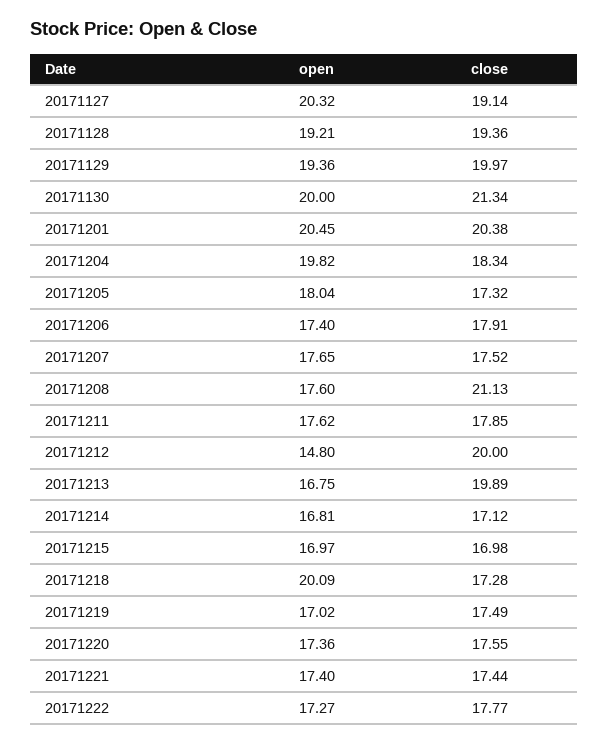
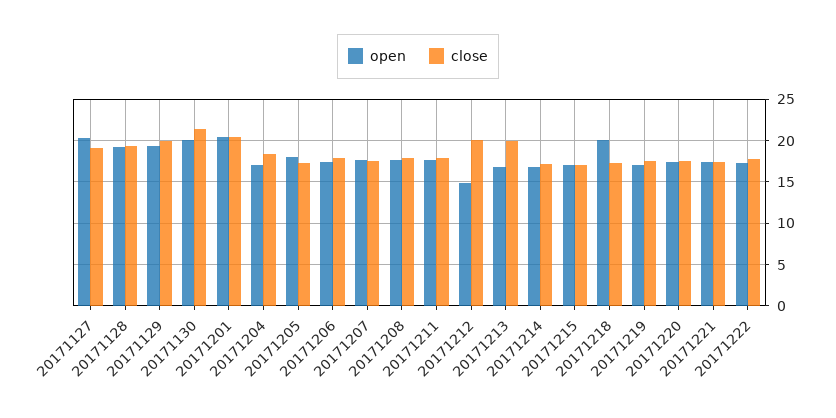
open, 20171204: 19.82 -> 17
close, 20171208: 21.13 -> 18

